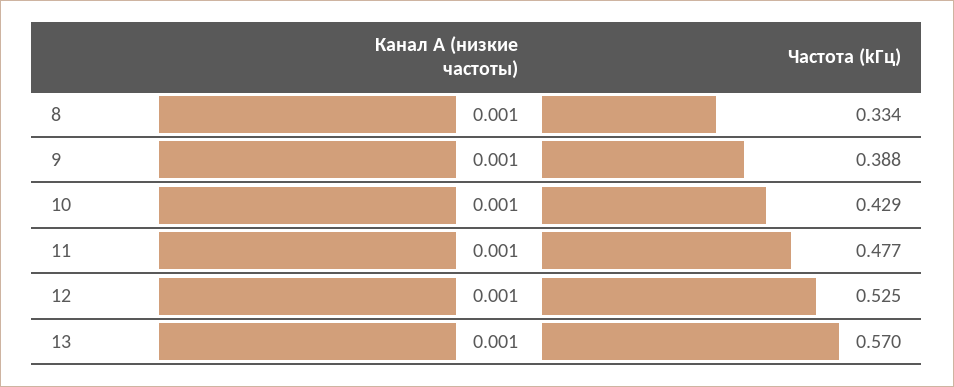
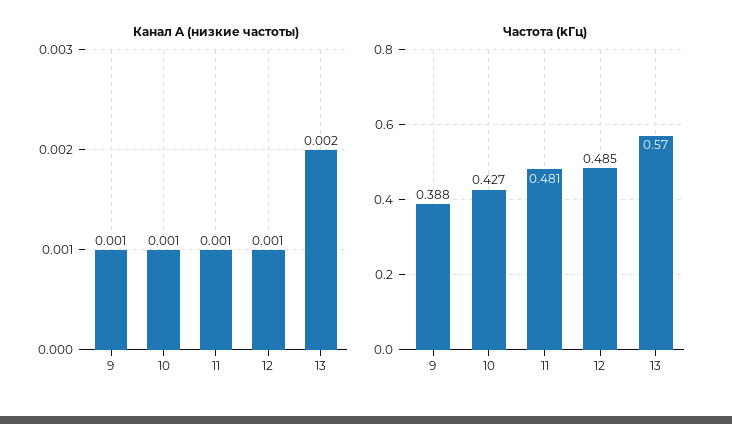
Канал A (низкие частоты), 8: 0.001 -> none
Частота (kГц), 8: 0.334 -> none
Частота (kГц), 10: 0.429 -> 0.427
Частота (kГц), 11: 0.477 -> 0.481
Частота (kГц), 12: 0.525 -> 0.485
Канал A (низкие частоты), 13: 0.001 -> 0.002

